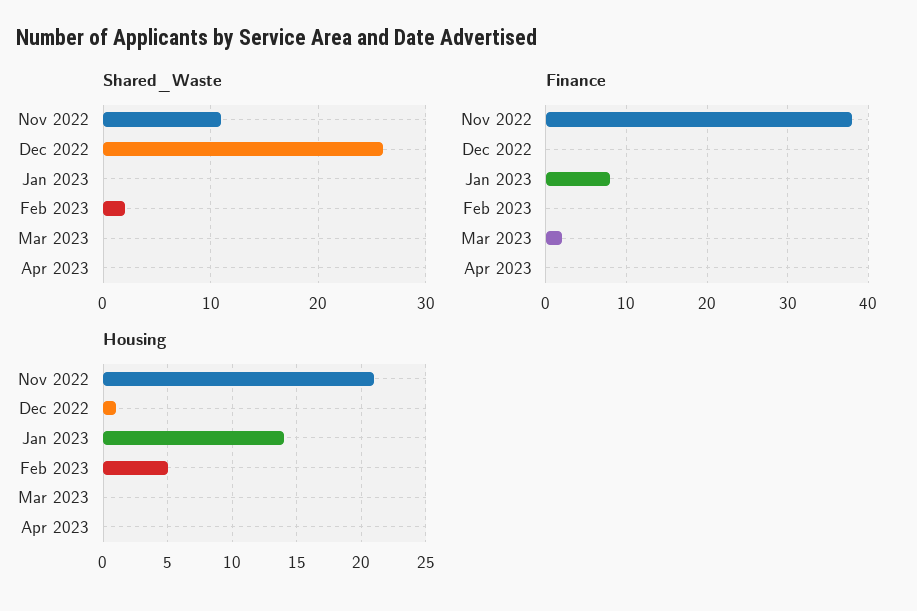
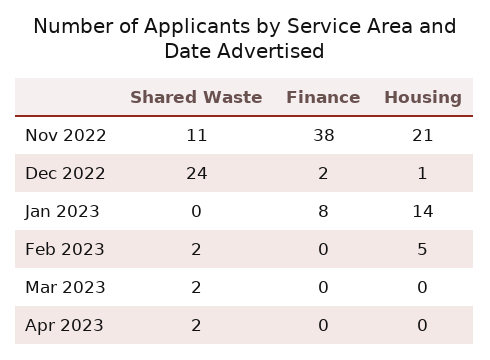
Shared_Waste, Dec 2022: 26 -> 24
Shared_Waste, Mar 2023: 0 -> 2
Shared_Waste, Apr 2023: 0 -> 2
Finance, Dec 2022: 0 -> 2
Finance, Mar 2023: 2 -> 0

